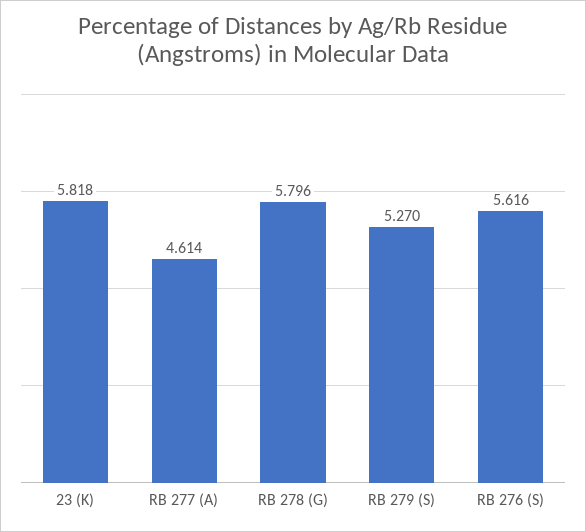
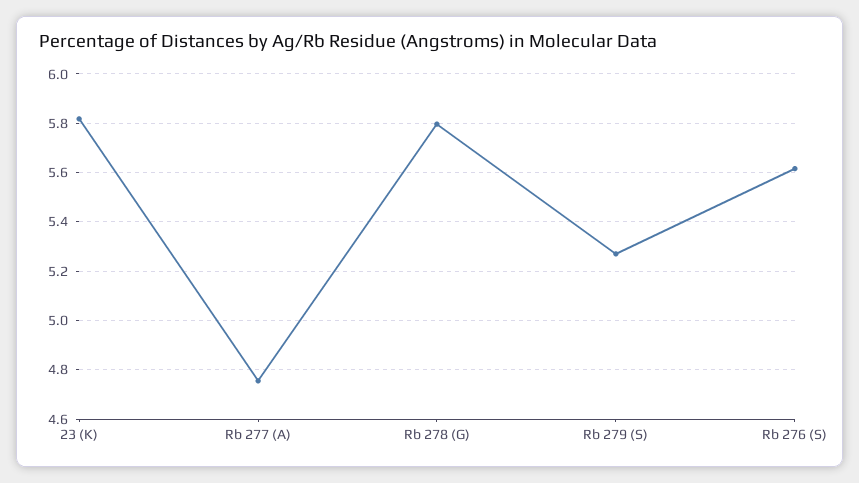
RB 277 (A): 4.614 -> 4.75

